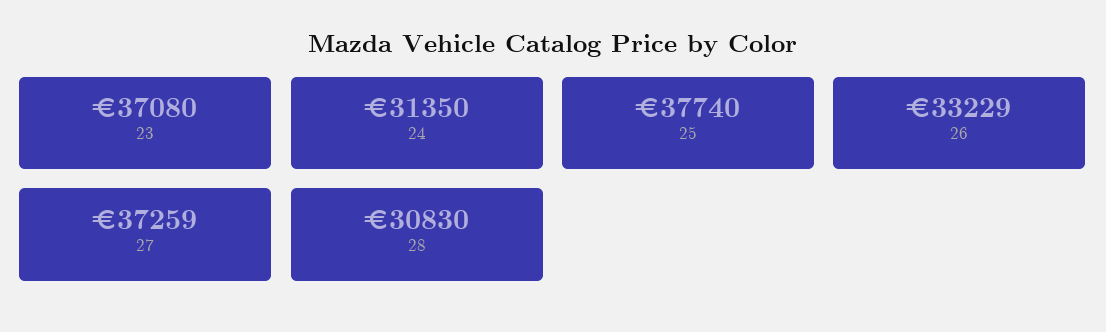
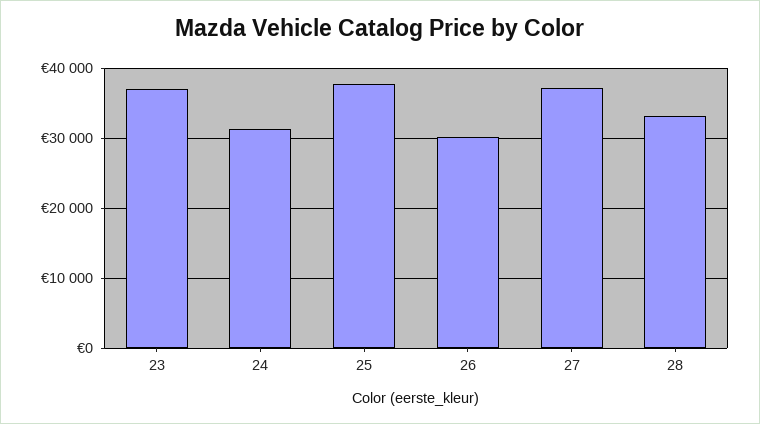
26: 33229 -> 30000
28: 30830 -> 33000

